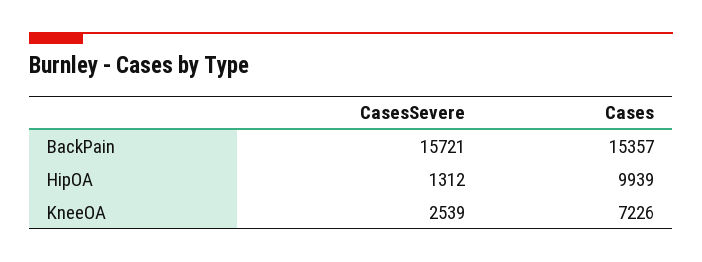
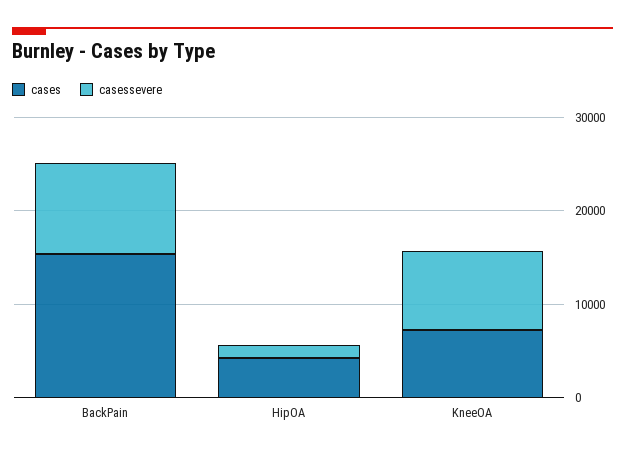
CasesSevere, BackPain: 15721 -> 10000
Cases, HipOA: 9939 -> 4000
CasesSevere, KneeOA: 2539 -> 8000

